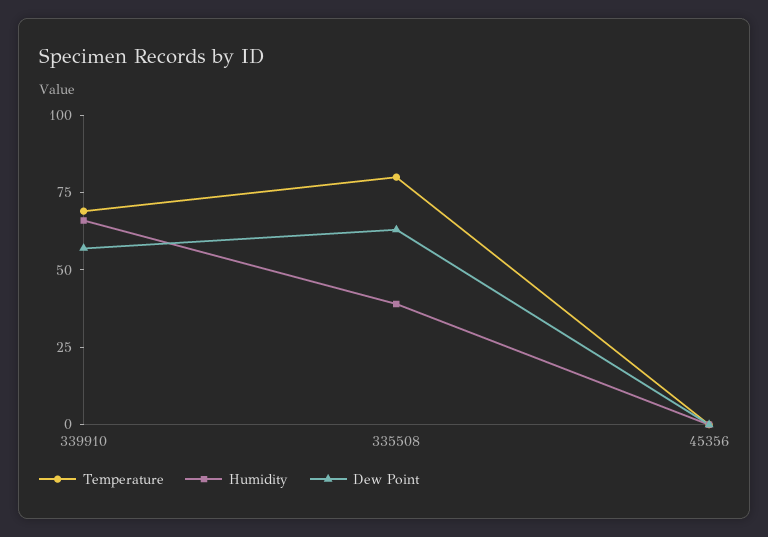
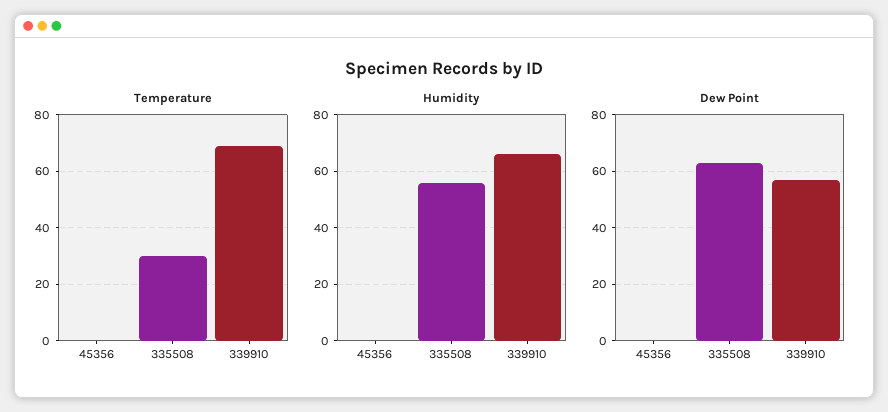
Temperature, 335508: 80 -> 30
Humidity, 335508: 40 -> 55

